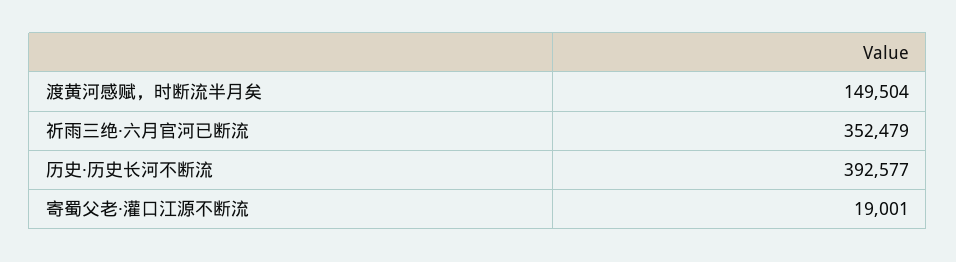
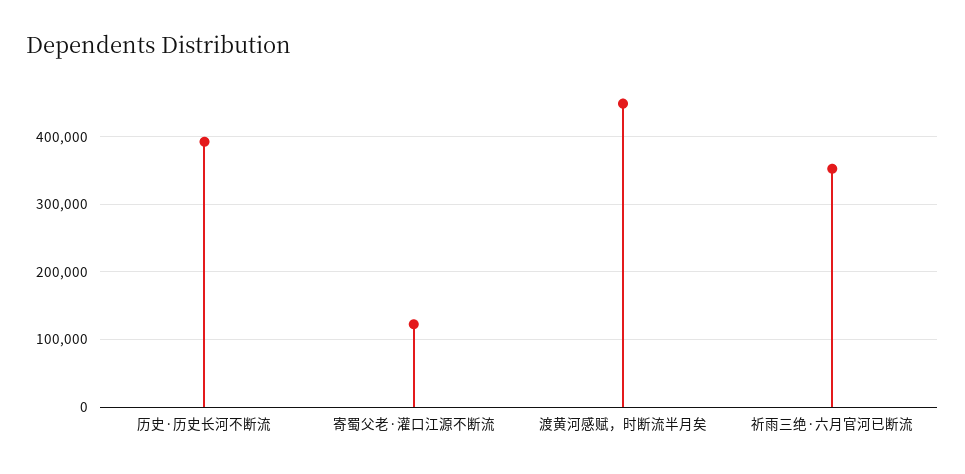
渡黄河感赋，时断流半月矣: 149504 -> 450000
寄蜀父老·灌口江源不断流: 19001 -> 120000

